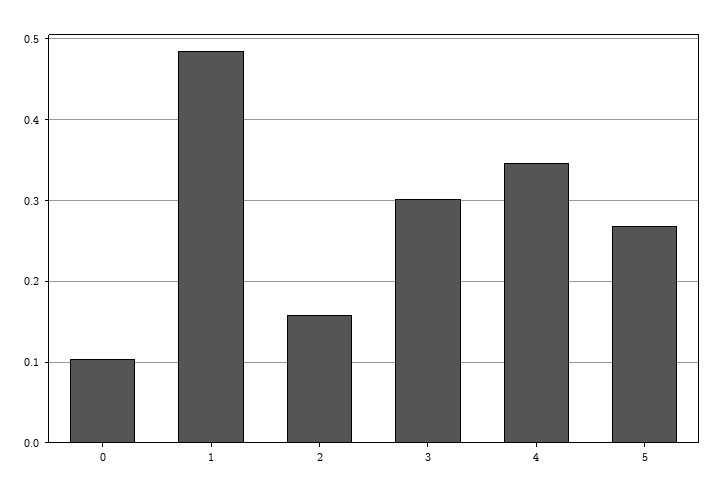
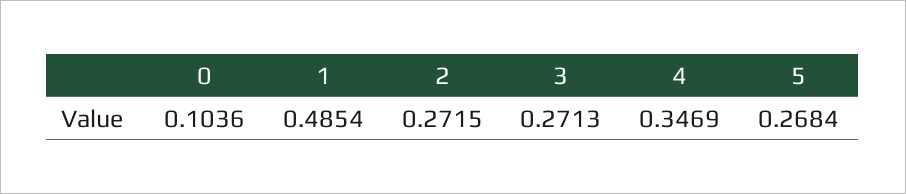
2: 0.16 -> 0.2715
3: 0.3 -> 0.2713

